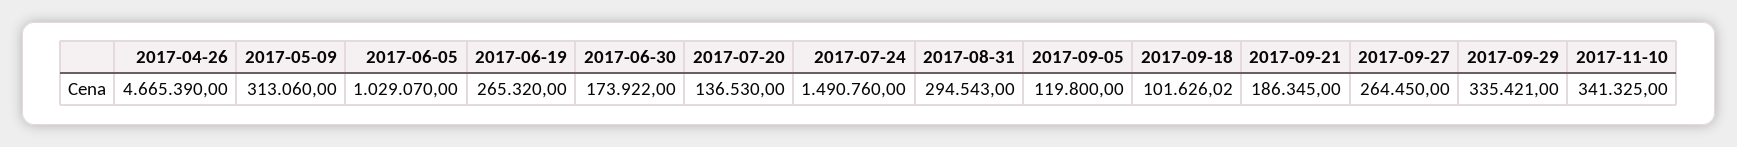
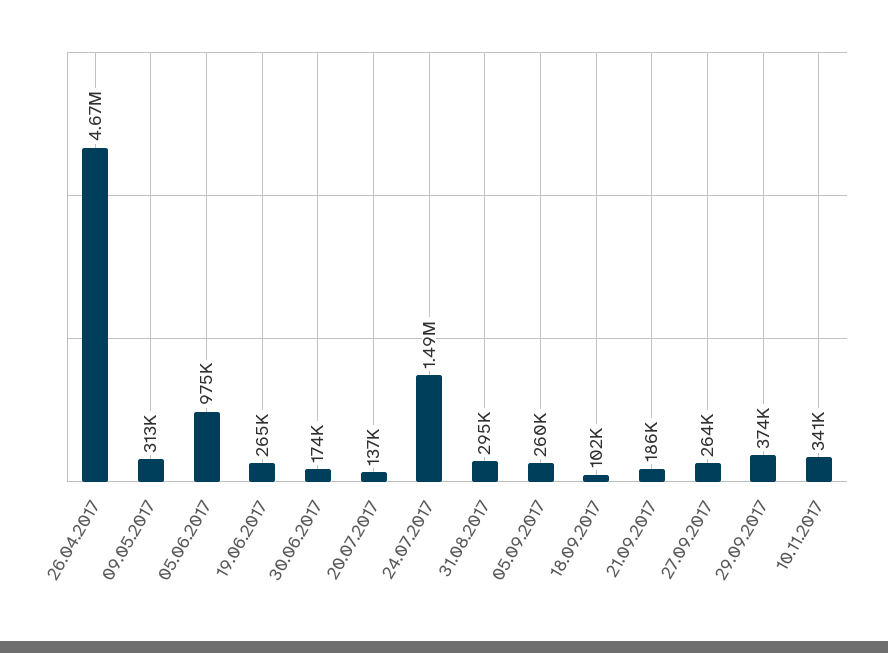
2017-06-05: 1029070 -> 975000
2017-09-05: 119800 -> 260000
2017-09-29: 335421 -> 374000

